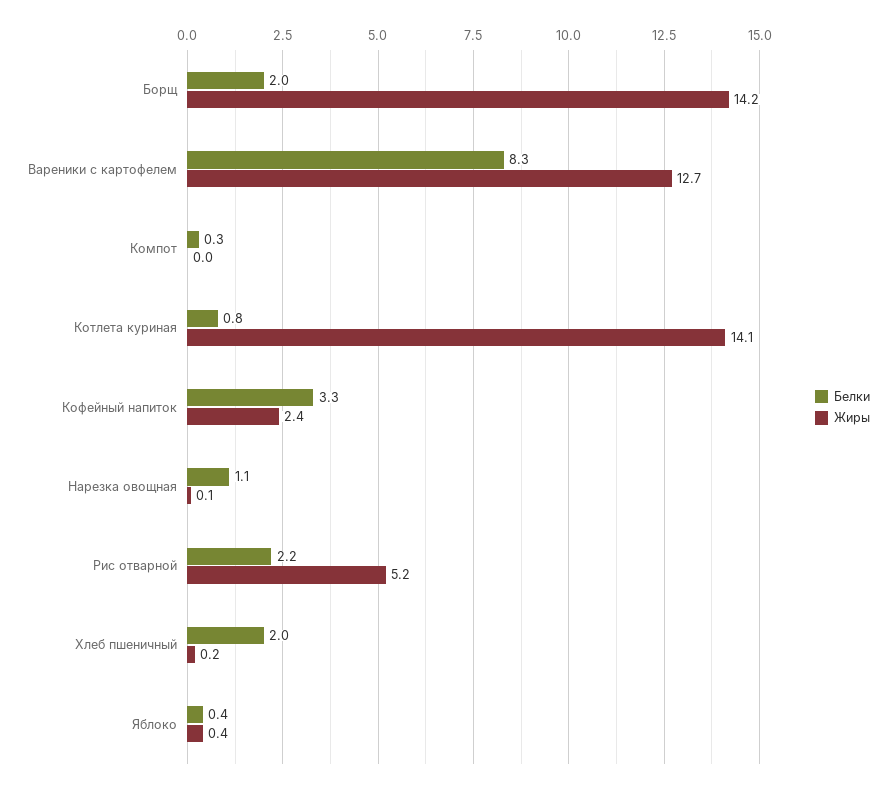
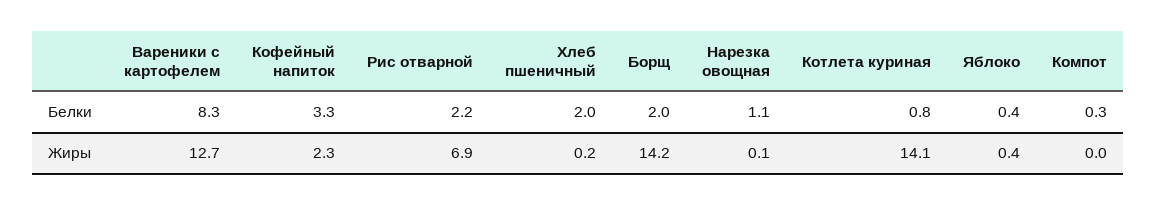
Жиры, Кофейный напиток: 2.4 -> 2.3
Жиры, Рис отварной: 5.2 -> 6.9

